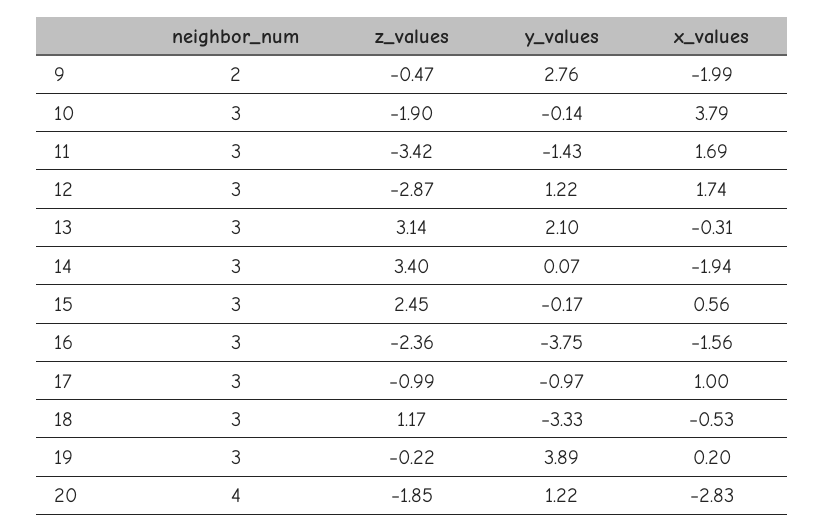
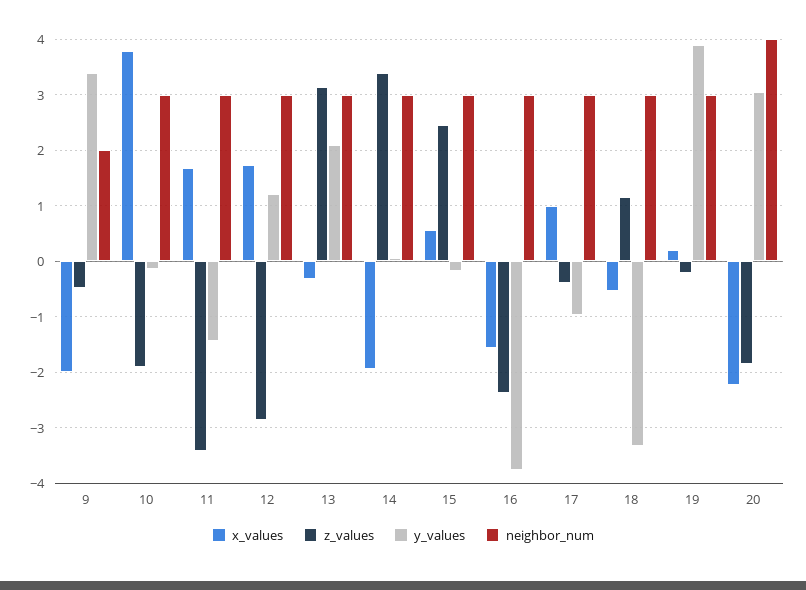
y_values, 9: 2.76 -> 3.4
z_values, 17: -0.99 -> -0.4
y_values, 20: 1.22 -> 3
x_values, 20: -2.83 -> -2.2

